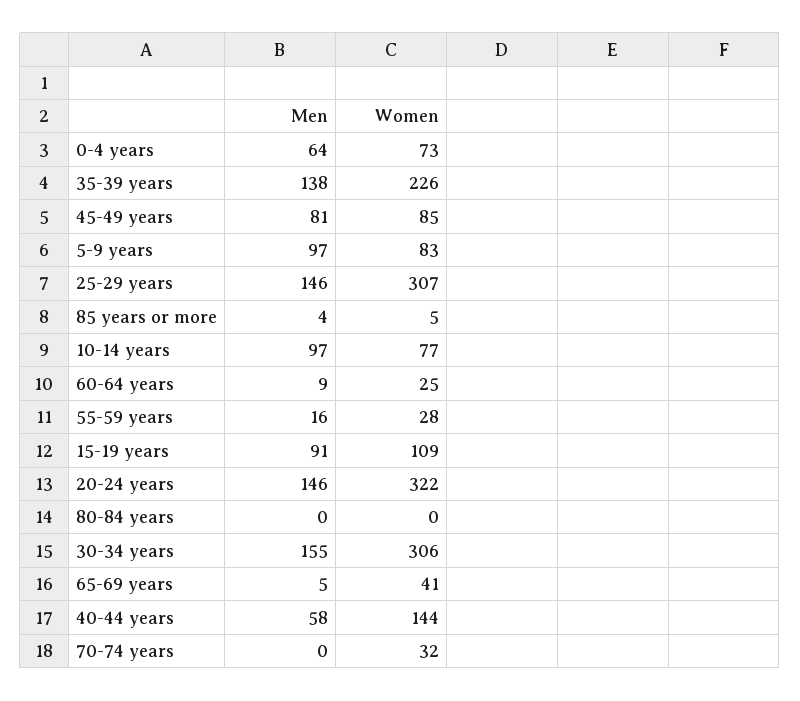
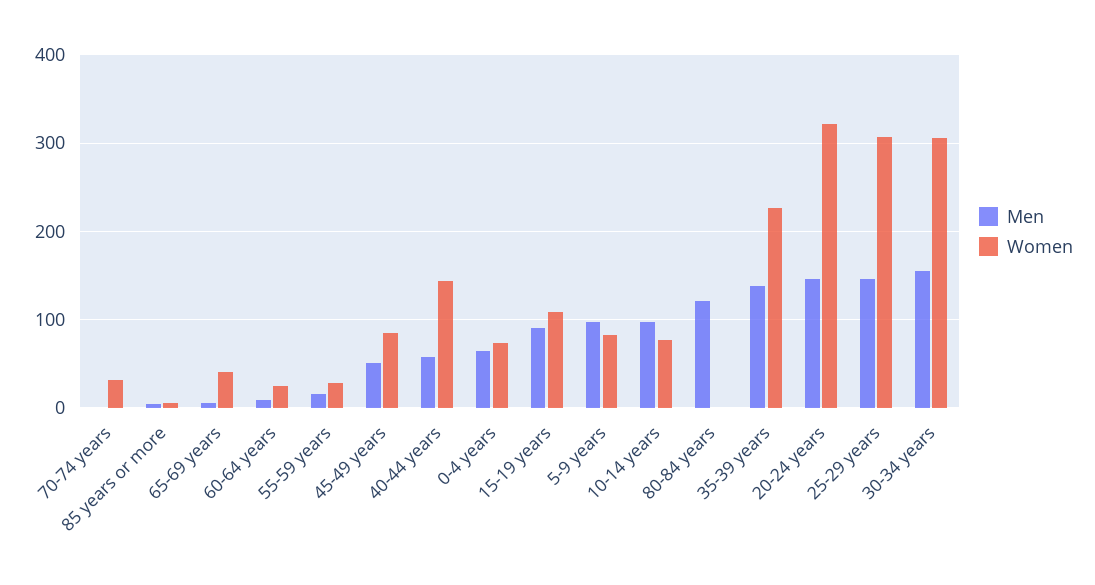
Men, 45-49 years: 81 -> 50
Men, 80-84 years: 0 -> 120

